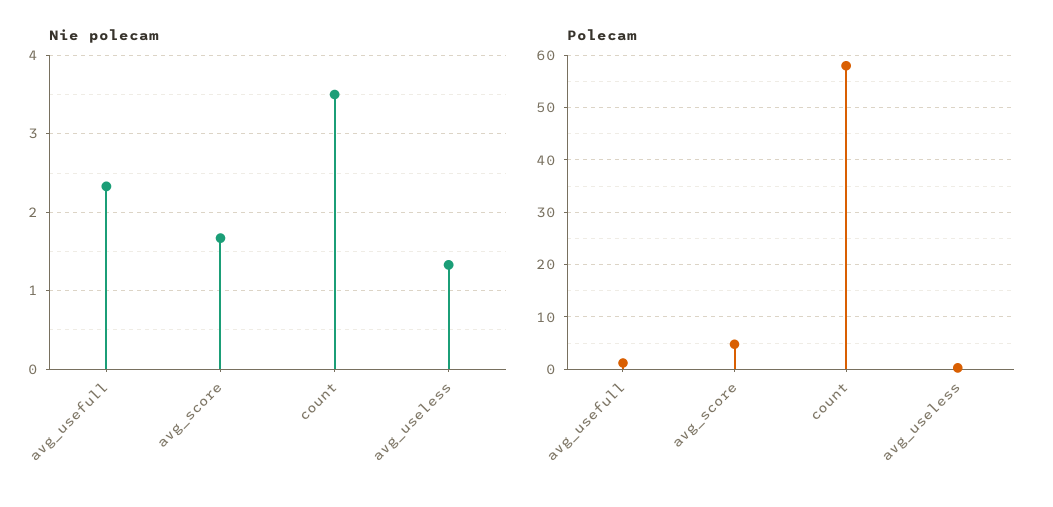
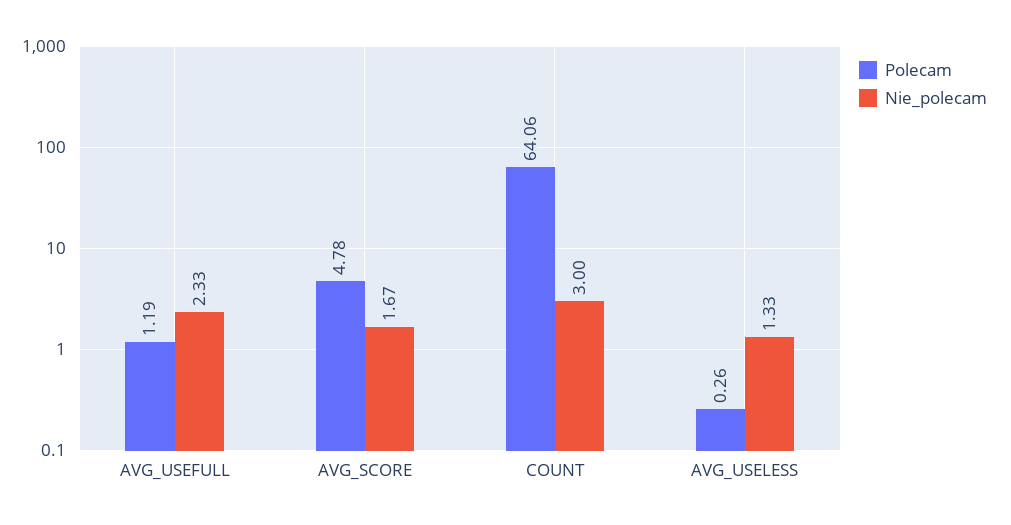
Nie polecam, count: 3.5 -> 3
Polecam, count: 58 -> 64.06

